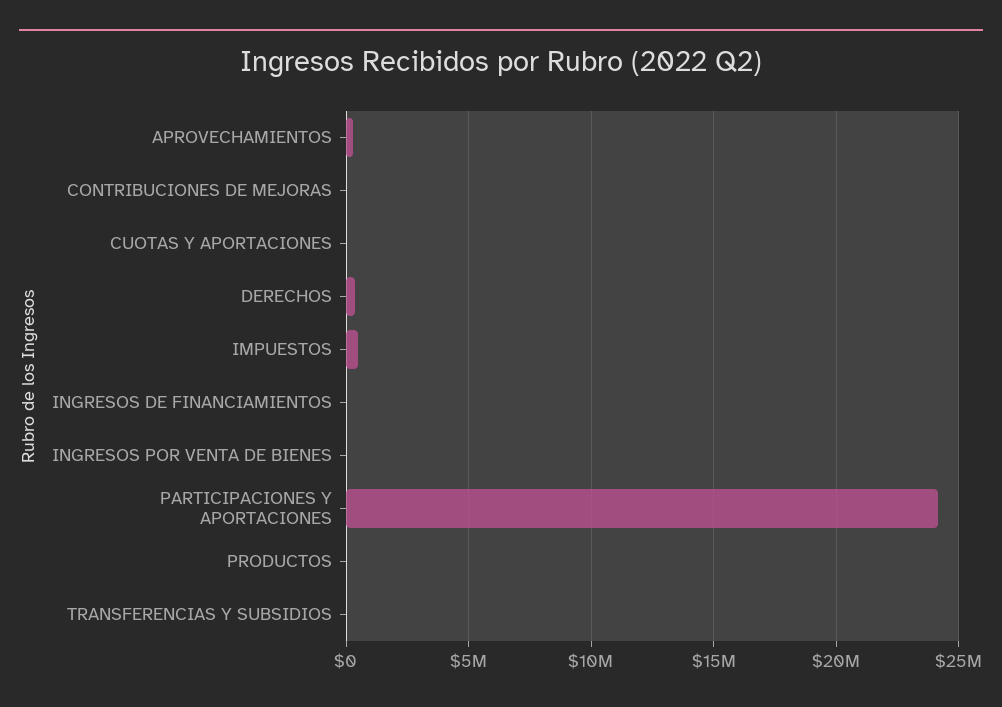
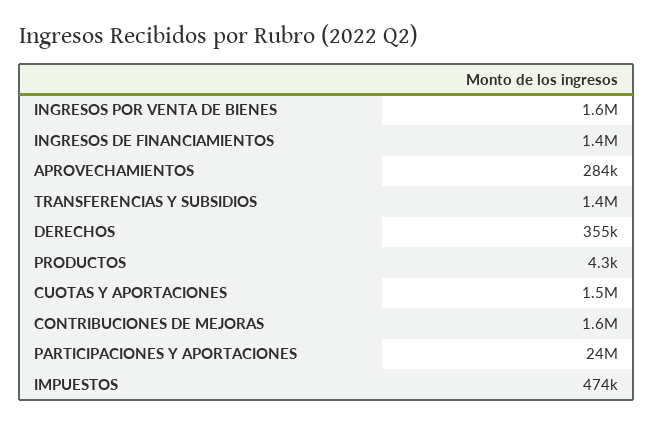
CONTRIBUCIONES DE MEJORAS: 0 -> 1600000
CUOTAS Y APORTACIONES: 0 -> 1500000
INGRESOS DE FINANCIAMIENTOS: 0 -> 1400000
INGRESOS POR VENTA DE BIENES: 0 -> 1600000
TRANSFERENCIAS Y SUBSIDIOS: 0 -> 1400000

